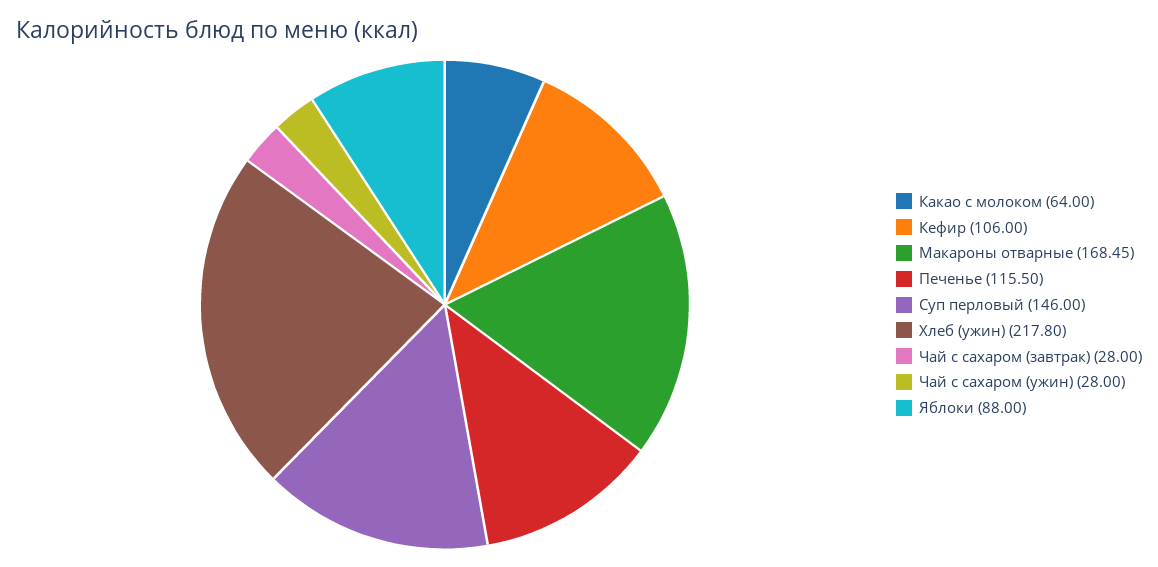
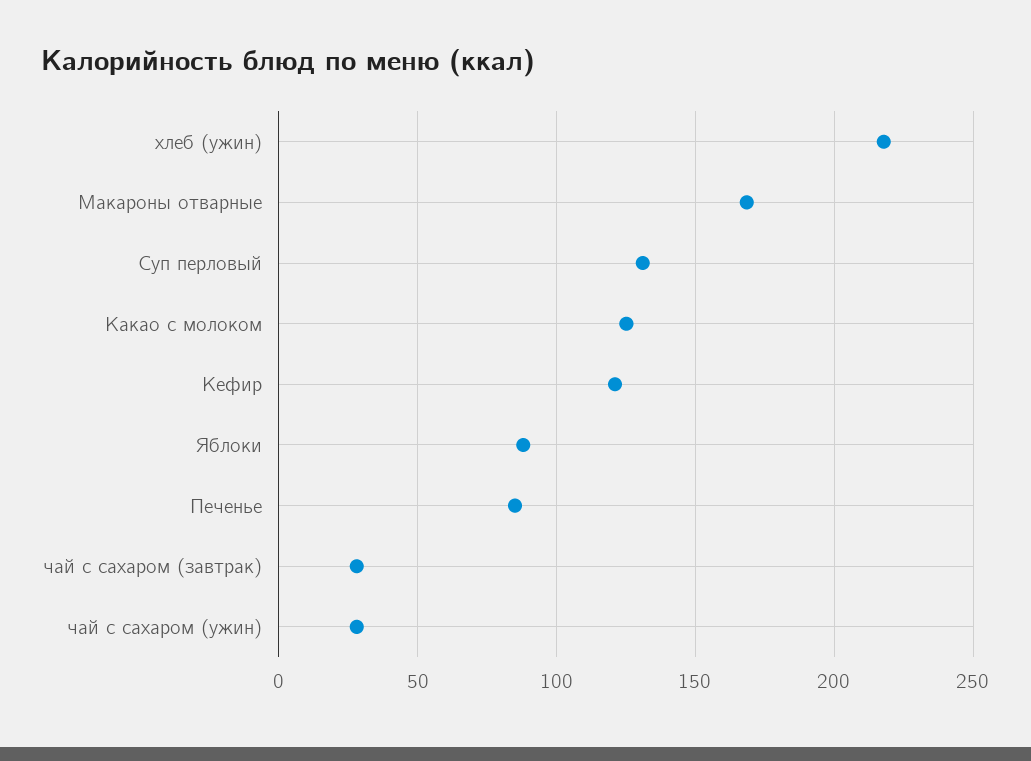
Какао с молоком: 64 -> 125
Кефир: 106 -> 120
Печенье: 115.5 -> 85
Суп перловый: 146 -> 130

